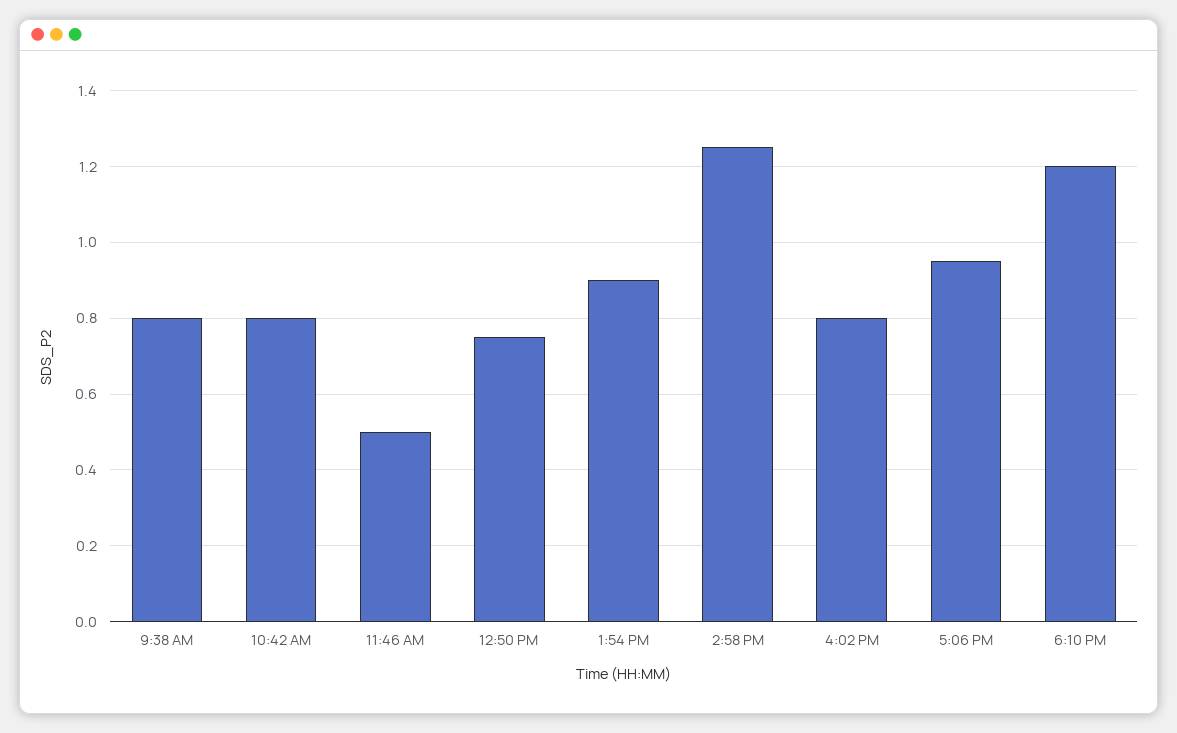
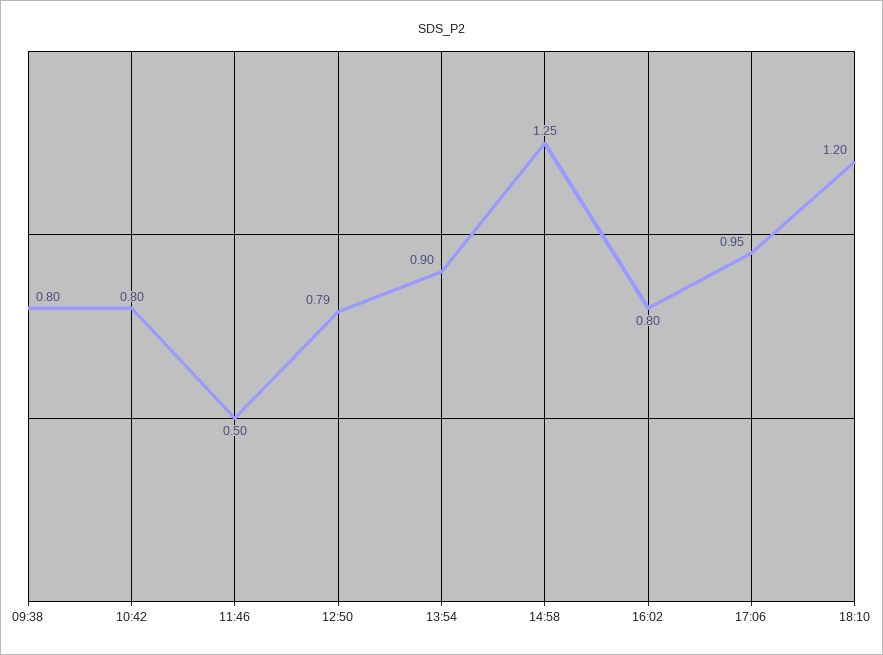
12:50 PM: 0.75 -> 0.79

